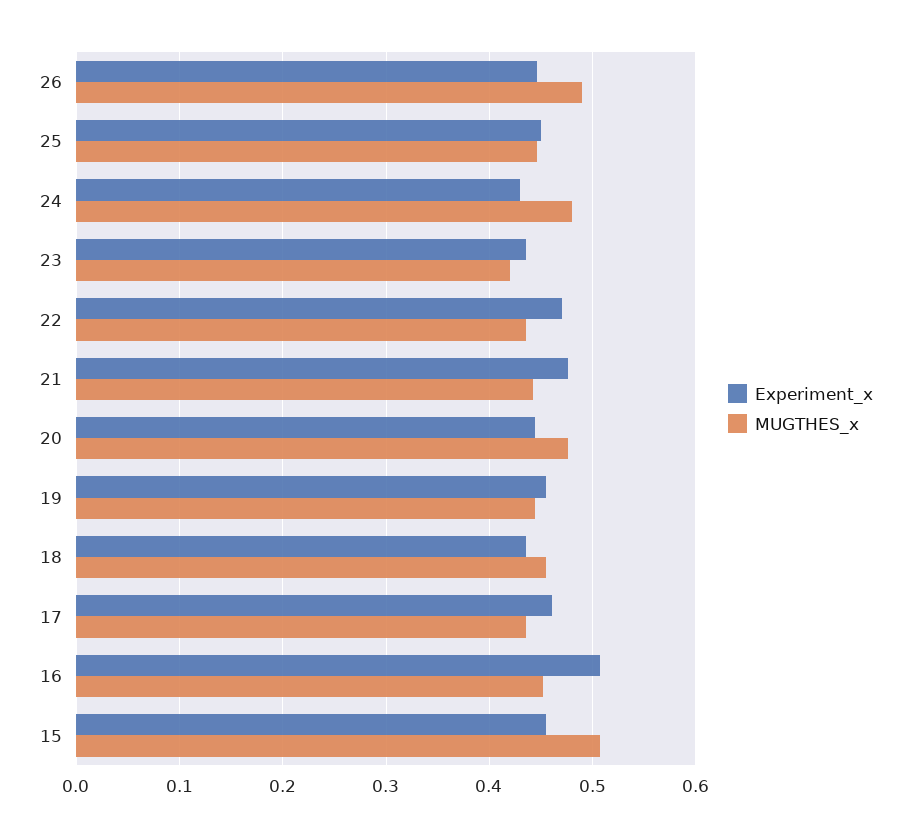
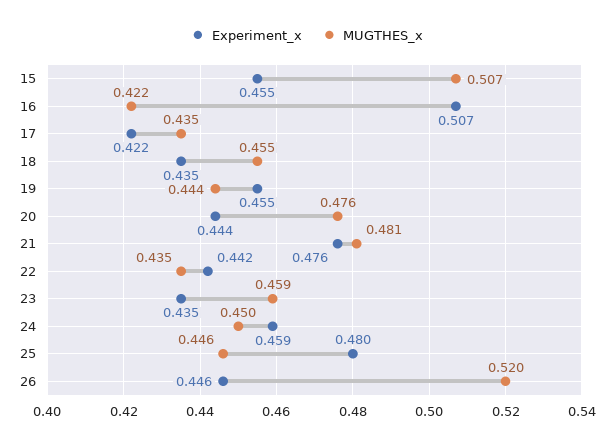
MUGTHES_x, 26: 0.49 -> 0.52
Experiment_x, 25: 0.45 -> 0.48
Experiment_x, 24: 0.43 -> 0.459
MUGTHES_x, 24: 0.48 -> 0.45
MUGTHES_x, 23: 0.42 -> 0.459
Experiment_x, 22: 0.47 -> 0.442
MUGTHES_x, 21: 0.44 -> 0.481
Experiment_x, 17: 0.46 -> 0.422
MUGTHES_x, 16: 0.45 -> 0.422

